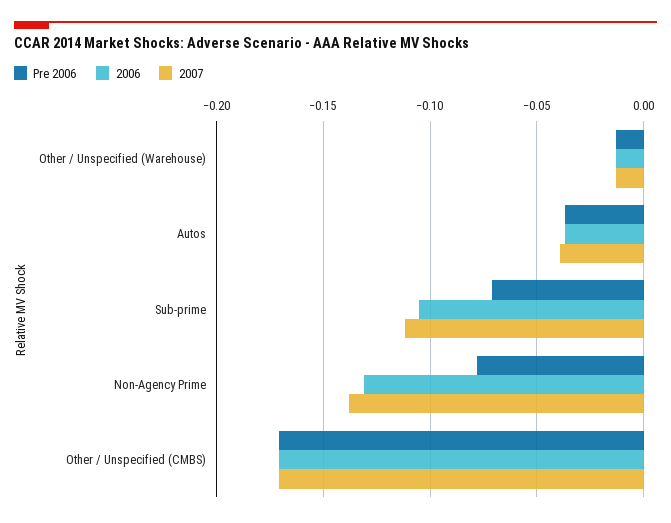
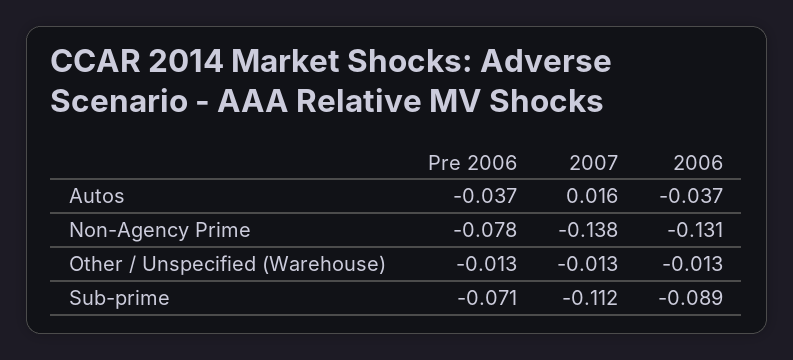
2007, Autos: -0.04 -> 0.016
2006, Sub-prime: -0.105 -> -0.089
Pre 2006, Other / Unspecified (CMBS): -0.17 -> none
2006, Other / Unspecified (CMBS): -0.17 -> none
2007, Other / Unspecified (CMBS): -0.17 -> none

